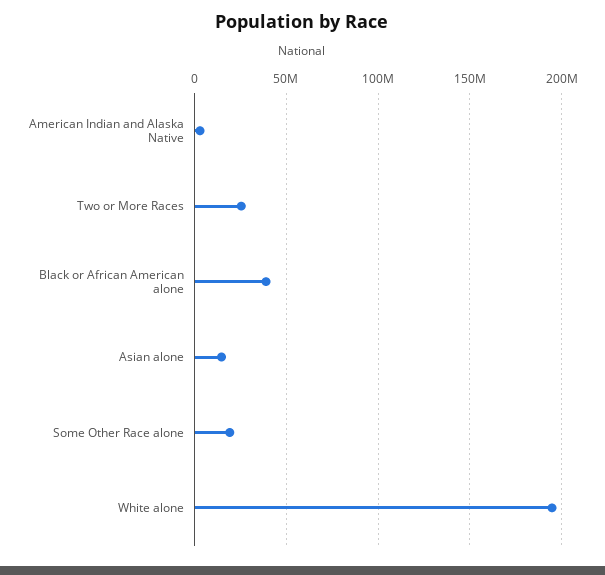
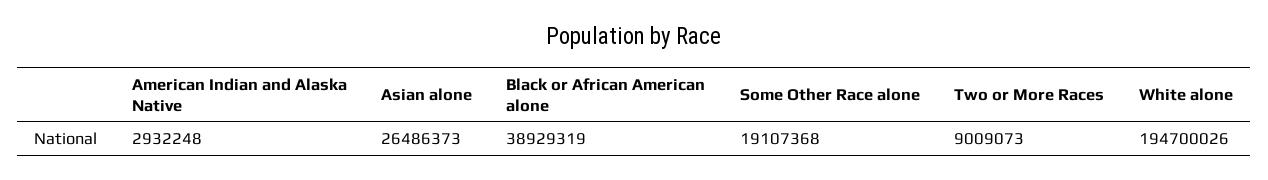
Two or More Races: 25000000 -> 9009073
Asian alone: 15000000 -> 26486373

